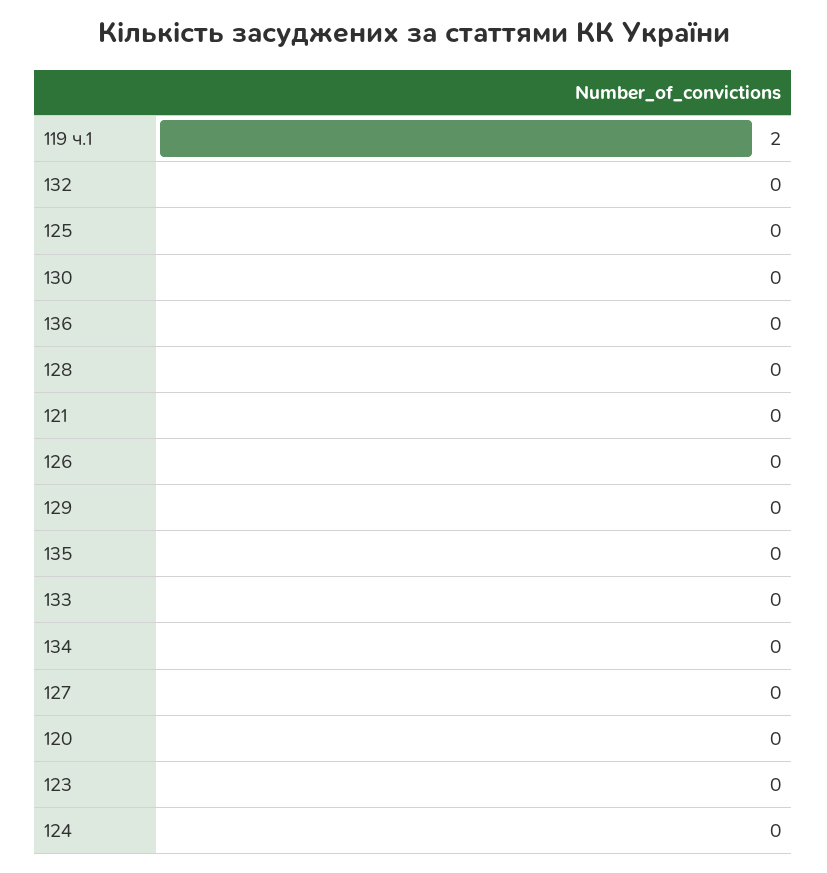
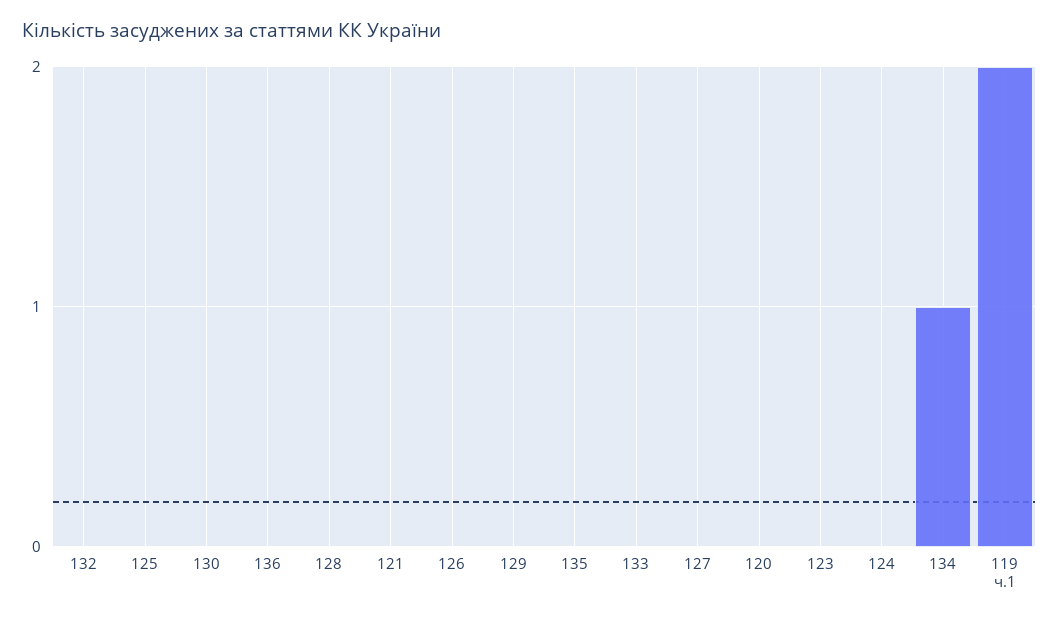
134: 0 -> 1

